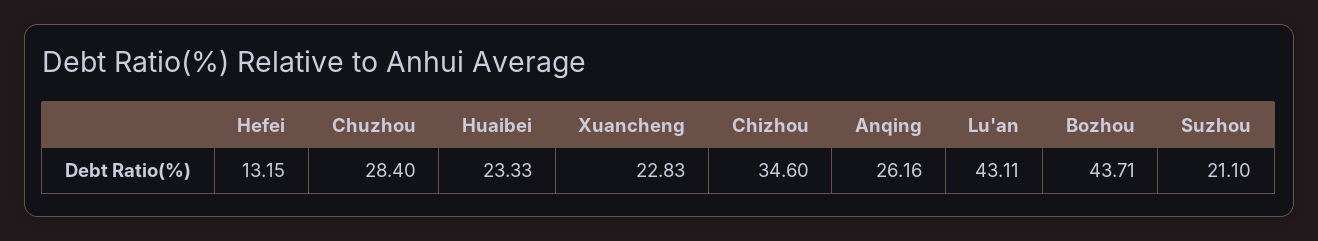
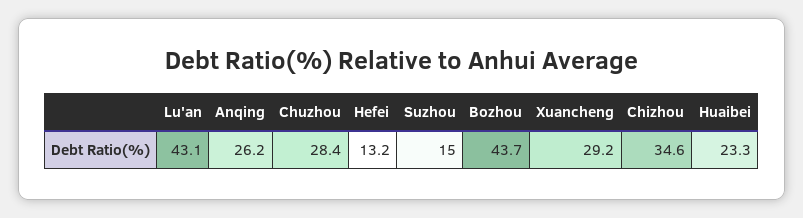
Xuancheng: 22.83 -> 29.2
Suzhou: 21.1 -> 15

